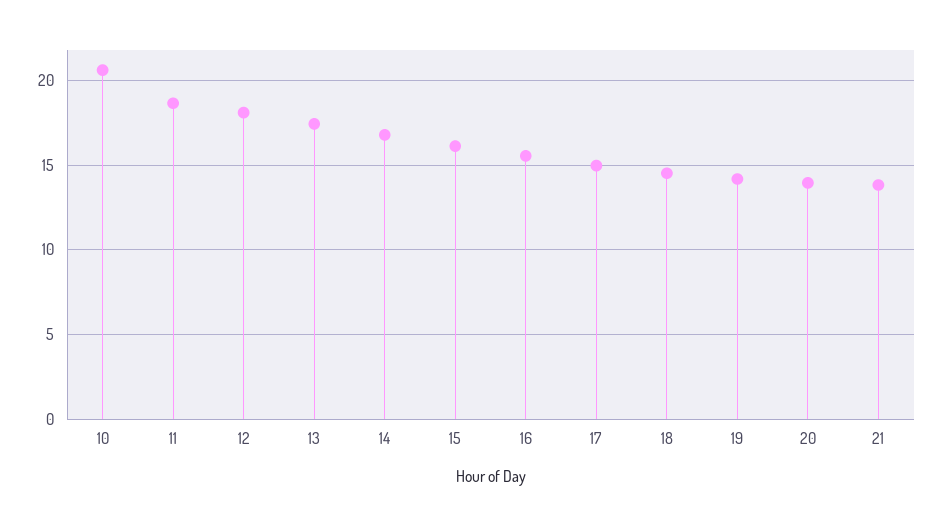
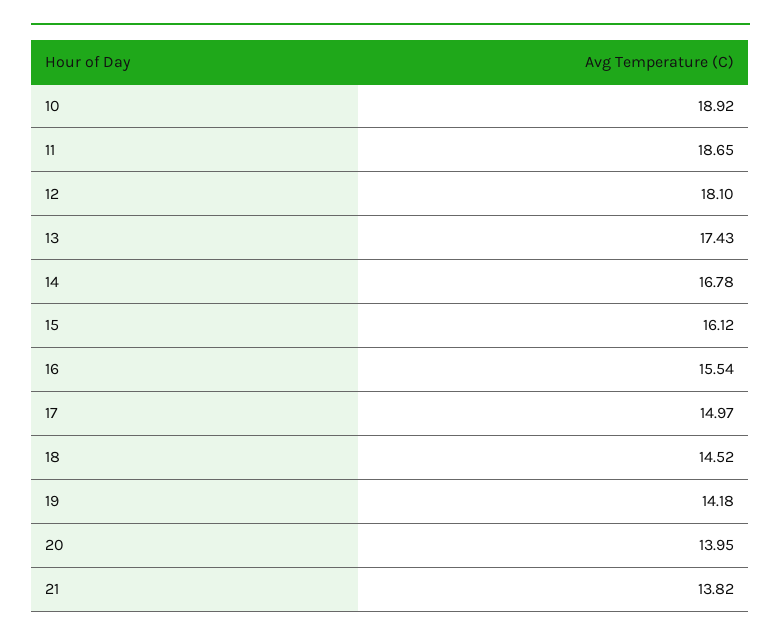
10: 20.5 -> 18.92

